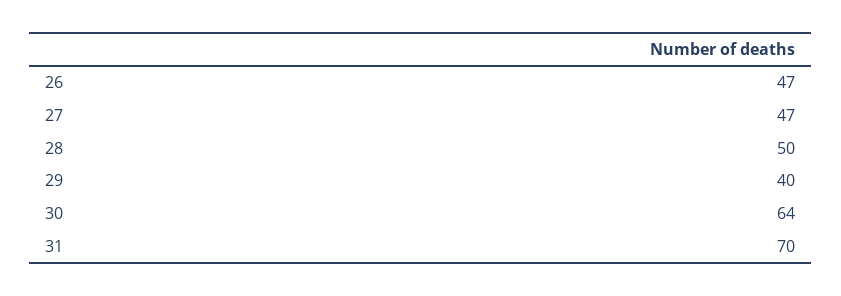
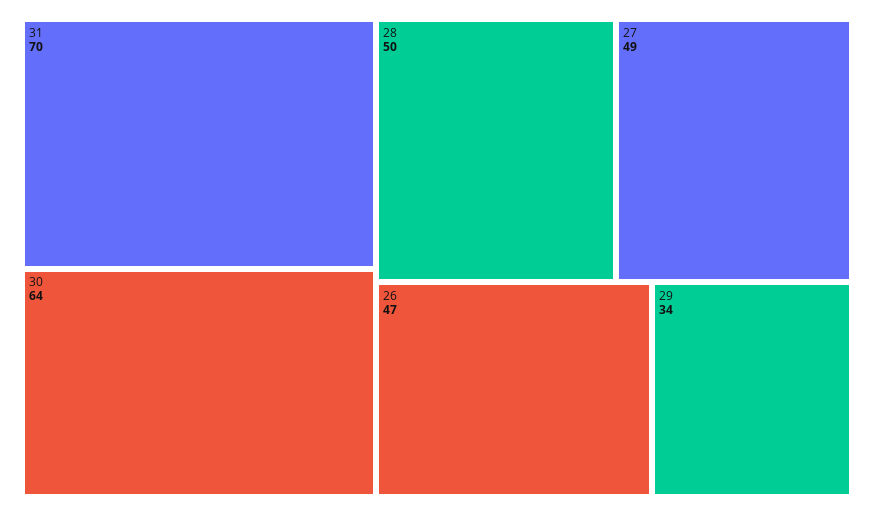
27: 47 -> 49
29: 40 -> 34

